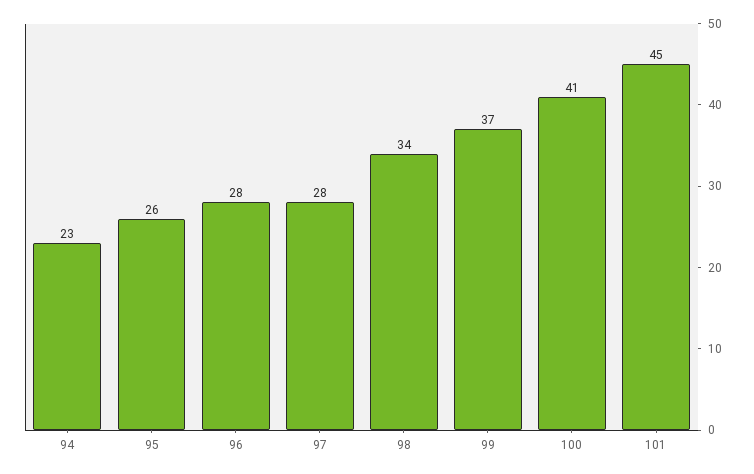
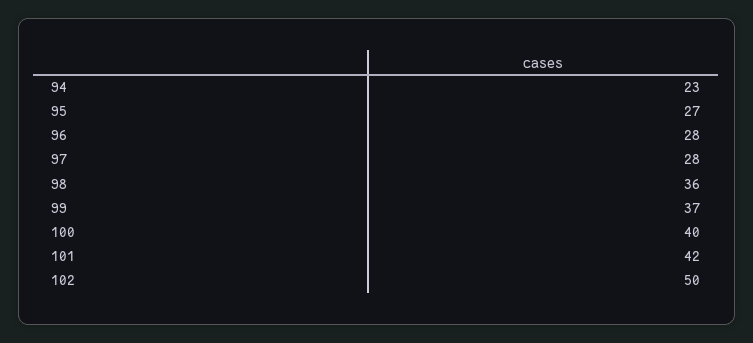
95: 26 -> 27
98: 34 -> 36
100: 41 -> 40
101: 45 -> 42
102: none -> 50

